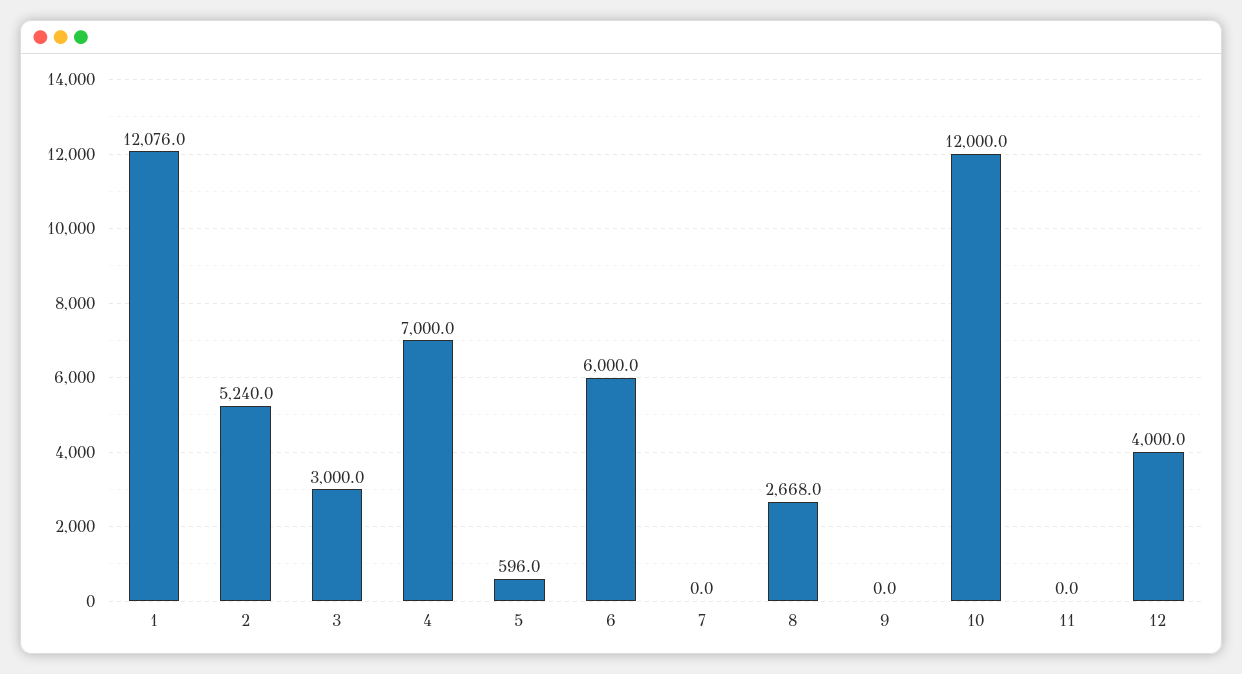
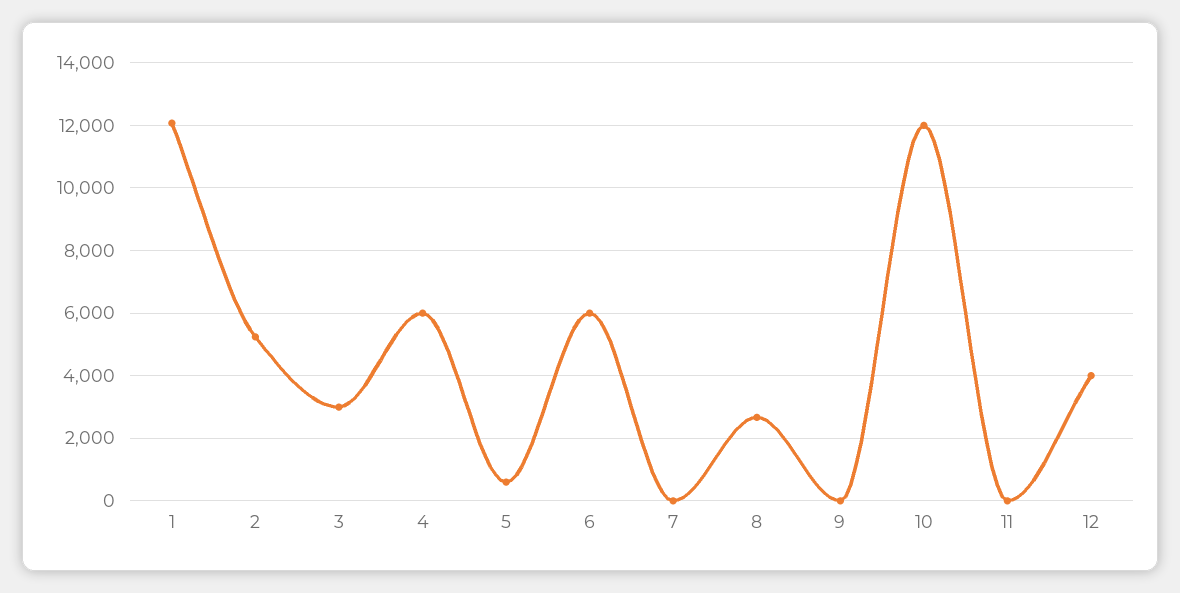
4: 7000 -> 6000

